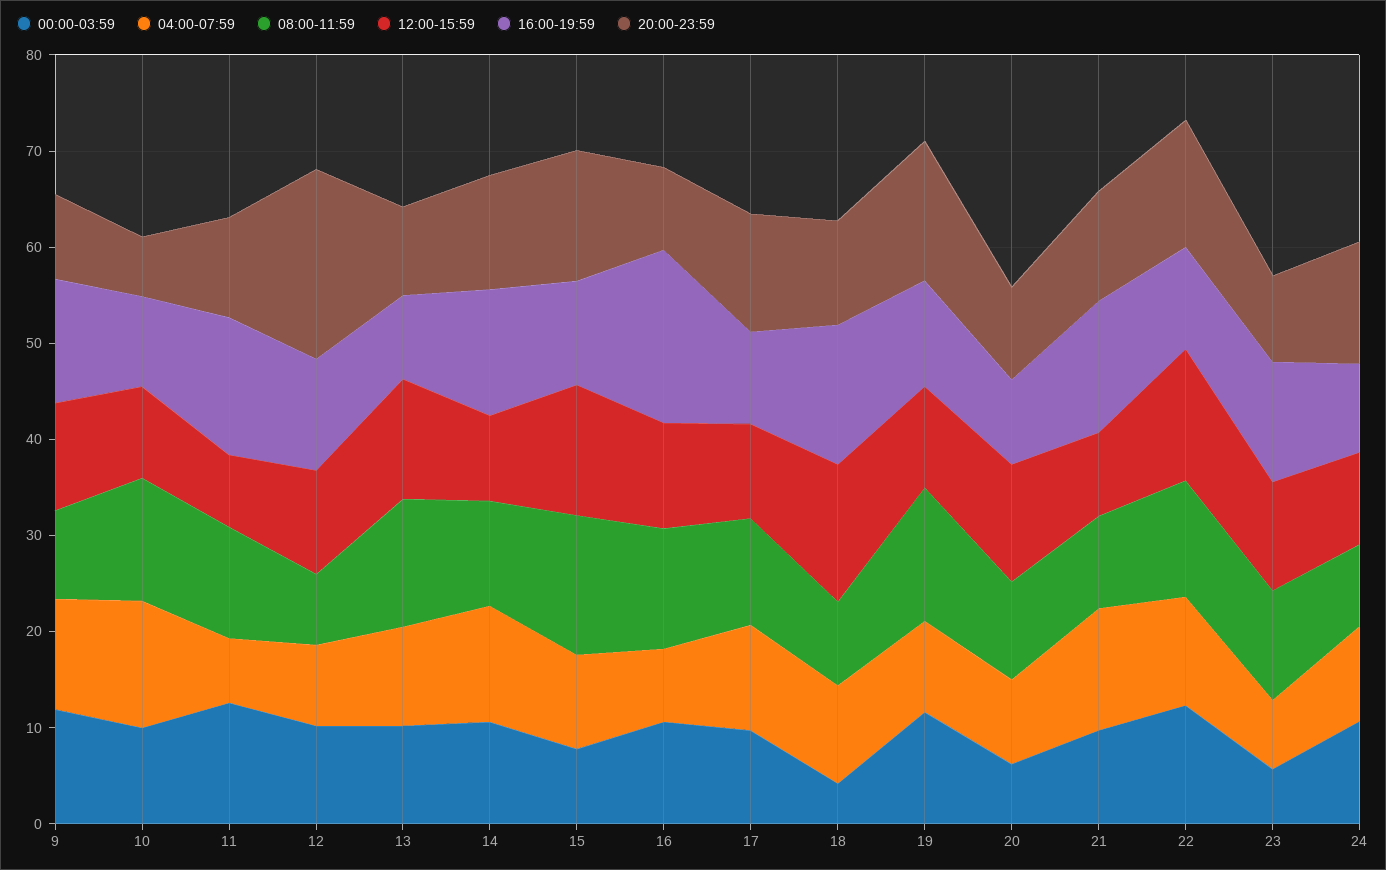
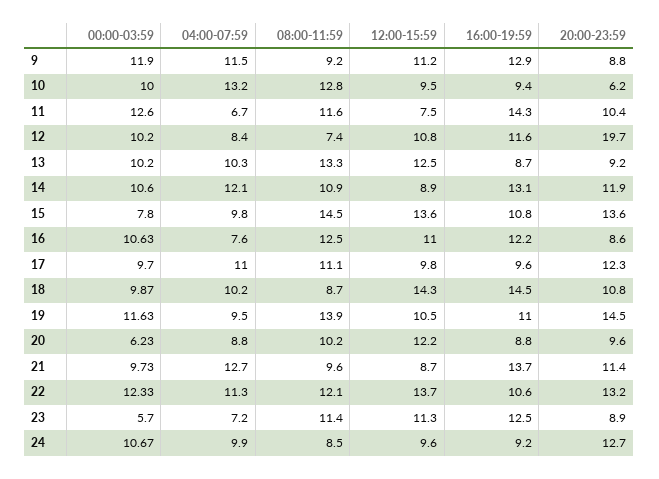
16:00-19:59, 16: 18 -> 12.2
00:00-03:59, 18: 4 -> 9.87

